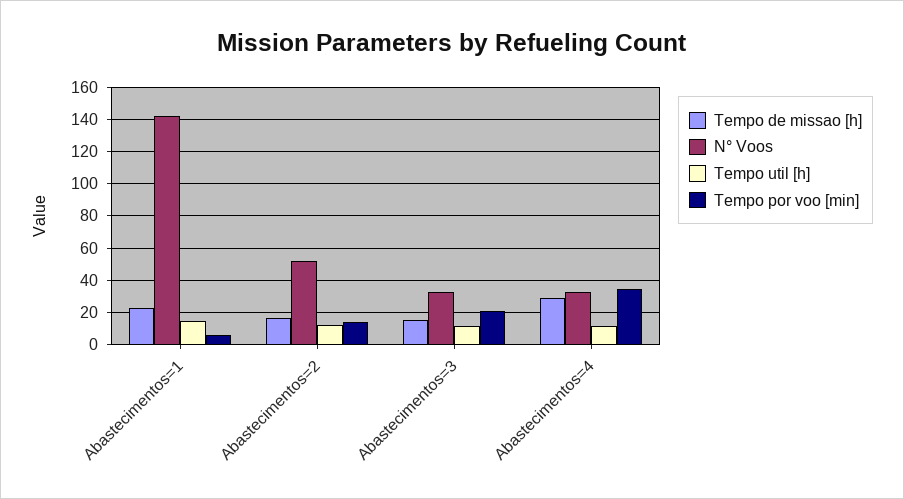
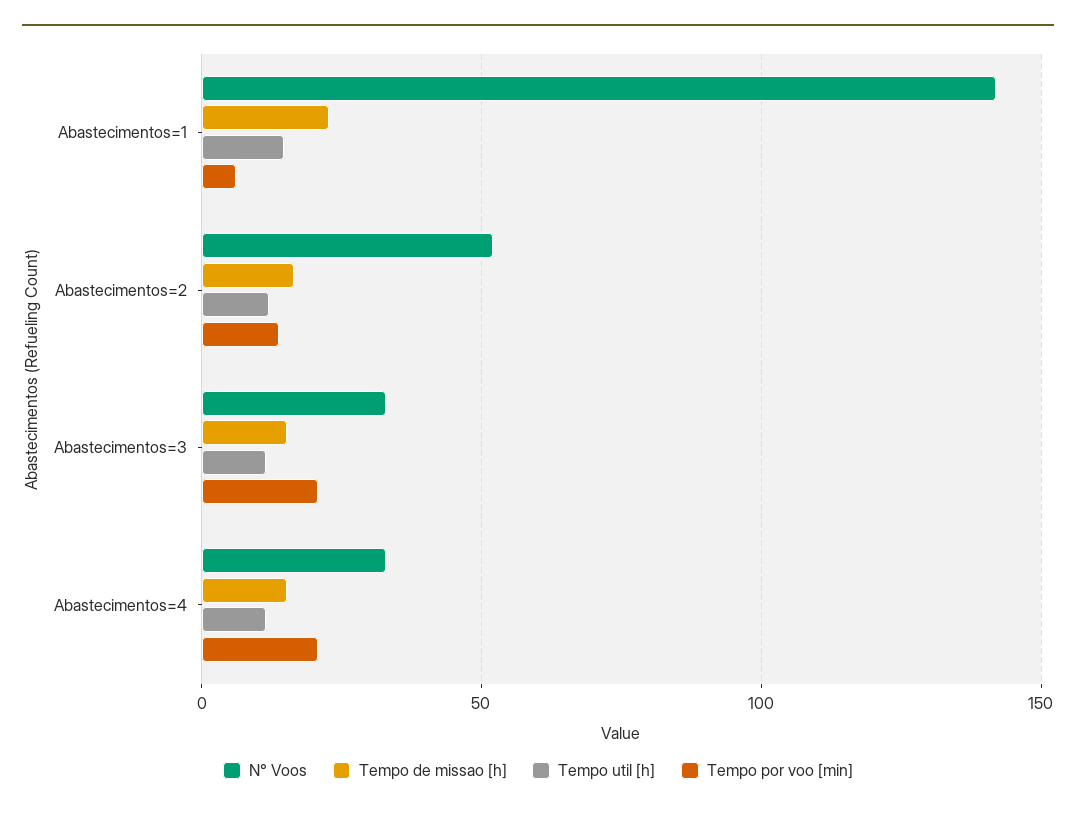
Tempo de missao [h], Abastecimentos=4: 30 -> 15
Tempo por voo [min], Abastecimentos=4: 35 -> 20

